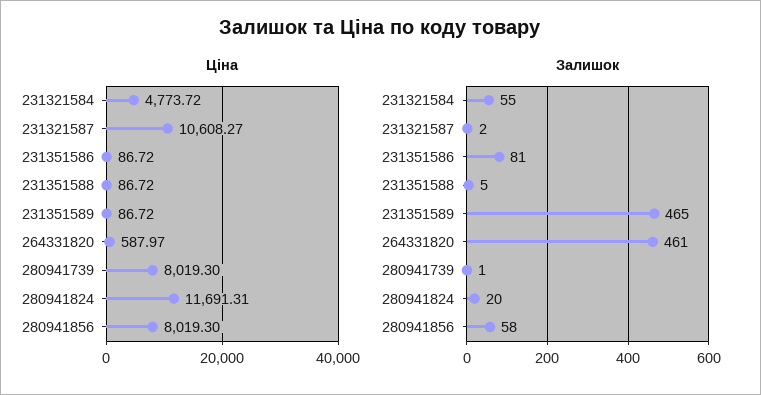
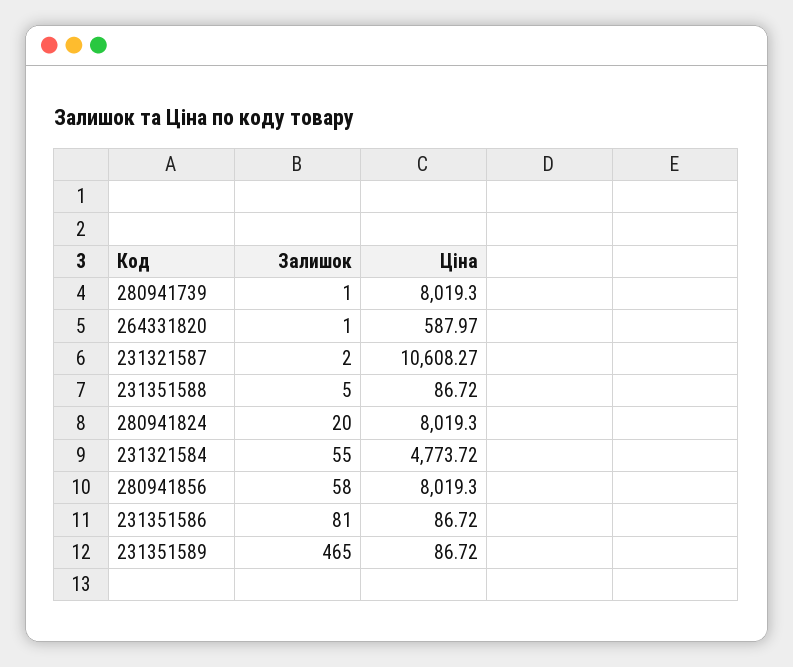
Ціна, 280941824: 11691.31 -> 8019.3
Залишок, 264331820: 461 -> 1

